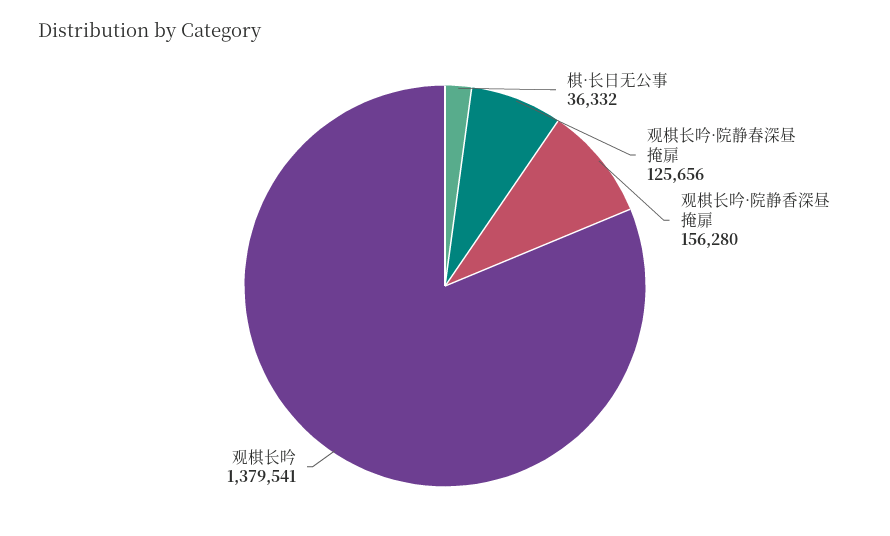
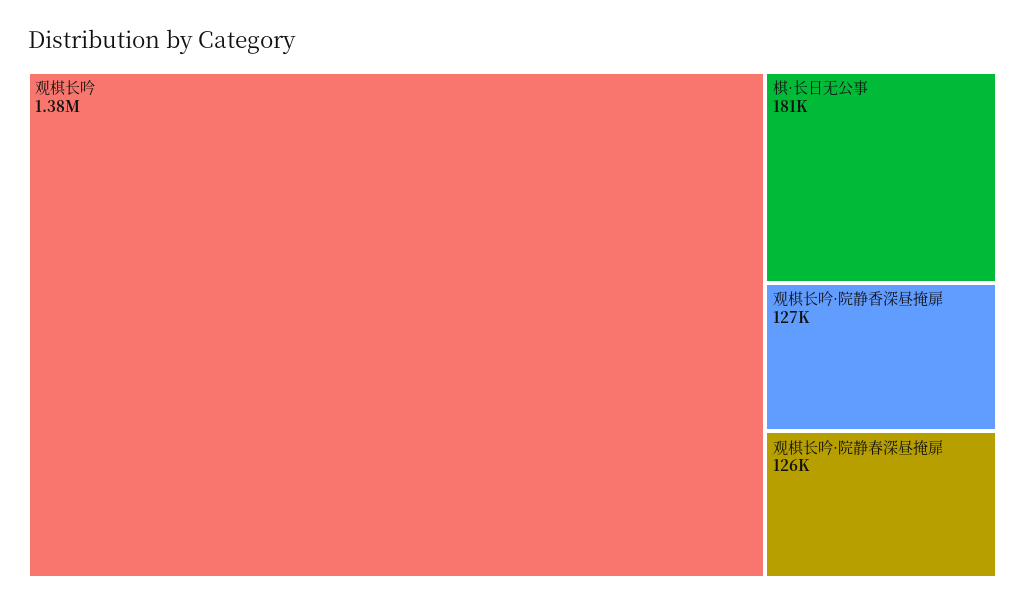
棋·长日无公事: 36332 -> 181000
观棋长吟·院静香深昼掩扉: 156280 -> 127000

